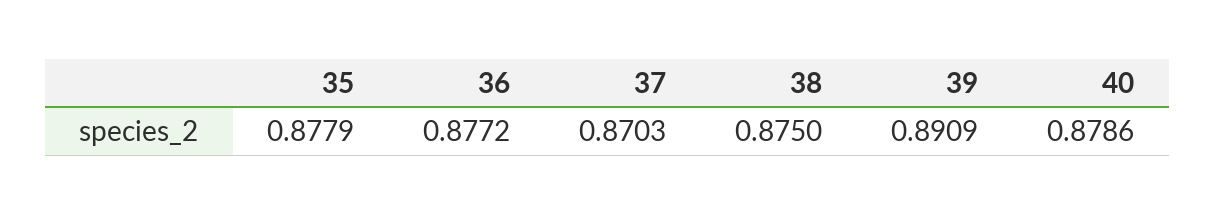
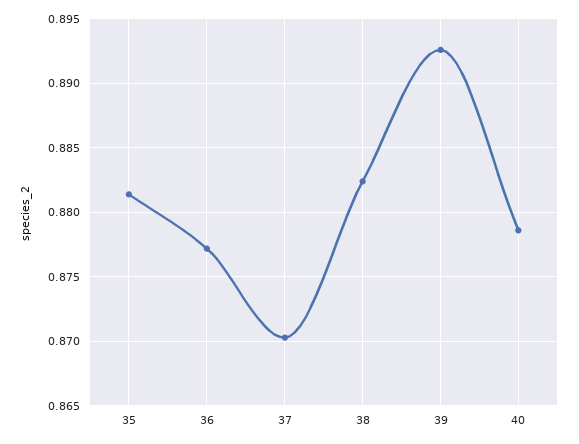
35: 0.8779 -> 0.8815
38: 0.875 -> 0.8825
39: 0.8909 -> 0.8925

